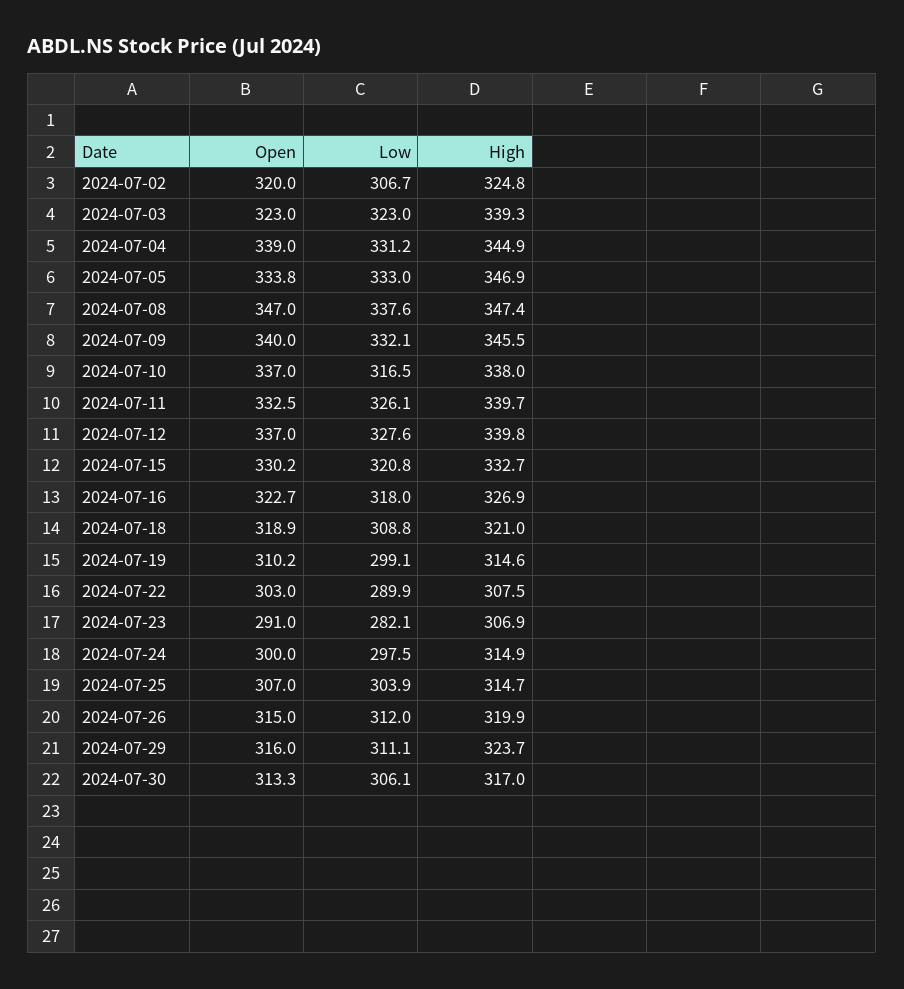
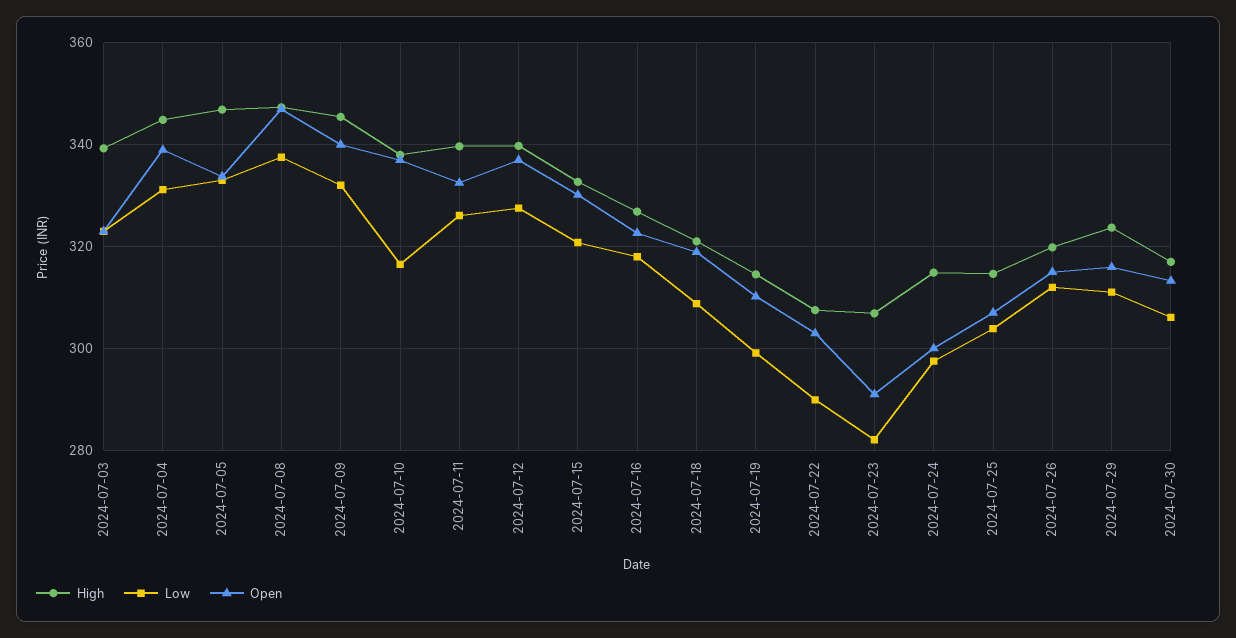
Open, 2024-07-02: 320 -> none
Low, 2024-07-02: 306.7 -> none
High, 2024-07-02: 324.8 -> none

